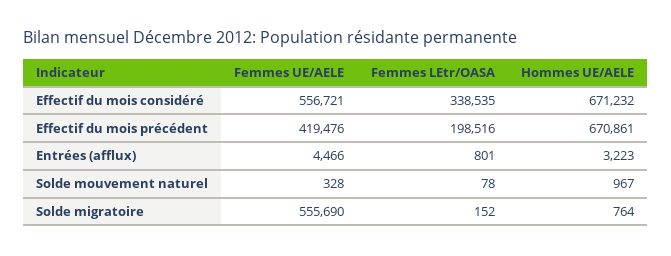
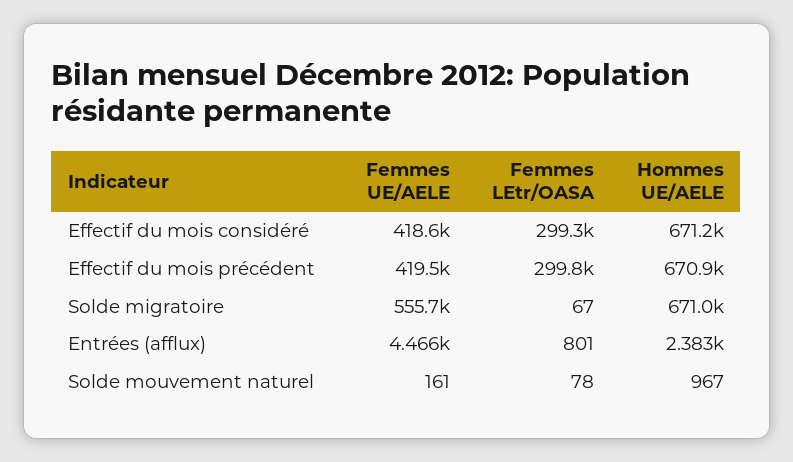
Femmes UE/AELE, Effectif du mois considéré: 556721 -> 418600
Femmes LEtr/OASA, Effectif du mois considéré: 338535 -> 299300
Femmes LEtr/OASA, Effectif du mois précédent: 198516 -> 299800
Hommes UE/AELE, Entrées (afflux): 3223 -> 2383
Femmes UE/AELE, Solde mouvement naturel: 328 -> 161
Femmes LEtr/OASA, Solde migratoire: 152 -> 67
Hommes UE/AELE, Solde migratoire: 764 -> 671000

